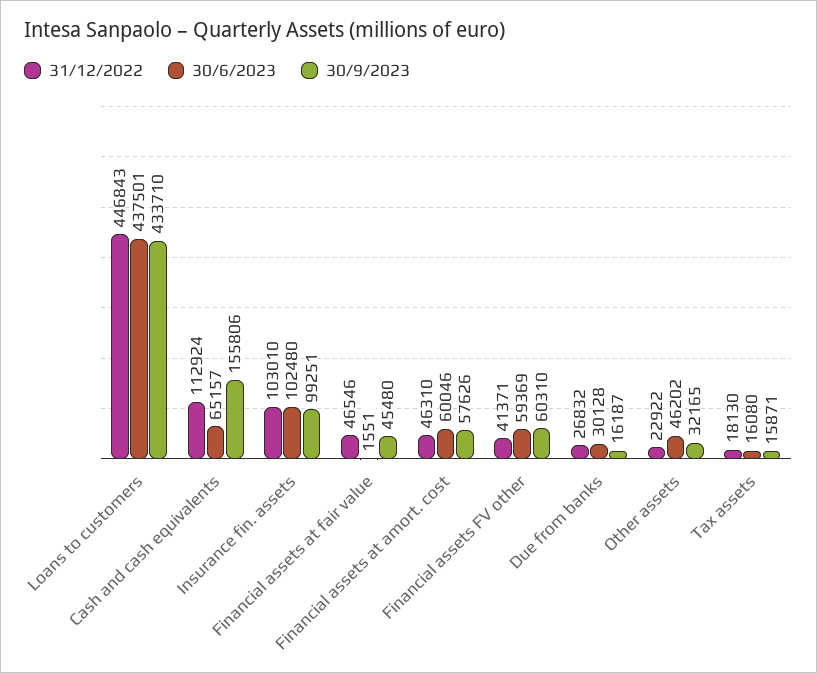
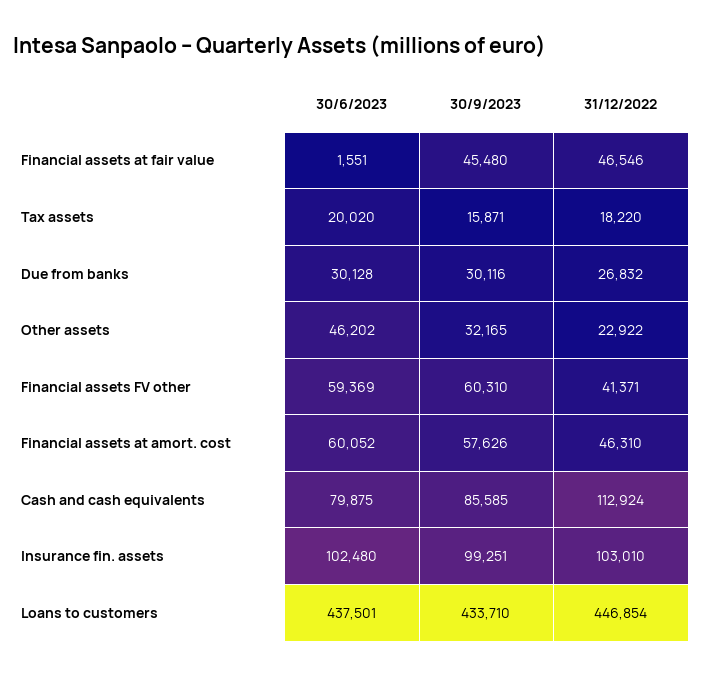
31/12/2022, Loans to customers: 446843 -> 446854
30/6/2023, Cash and cash equivalents: 65157 -> 79875
30/9/2023, Cash and cash equivalents: 155806 -> 85585
30/6/2023, Financial assets at amort. cost: 60046 -> 60052
30/9/2023, Due from banks: 16187 -> 30116
31/12/2022, Tax assets: 18130 -> 18220
30/6/2023, Tax assets: 16080 -> 20020

